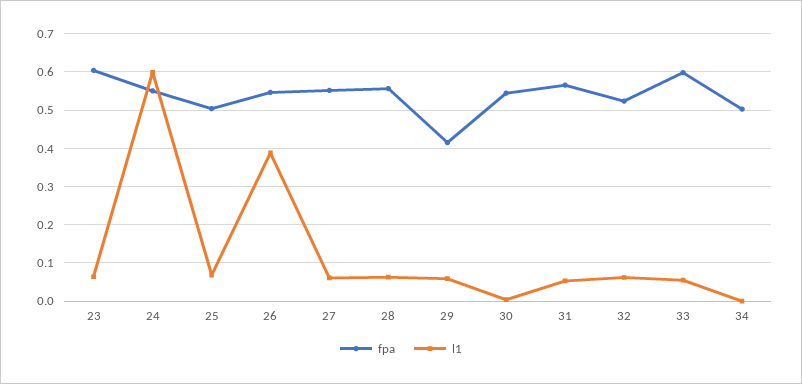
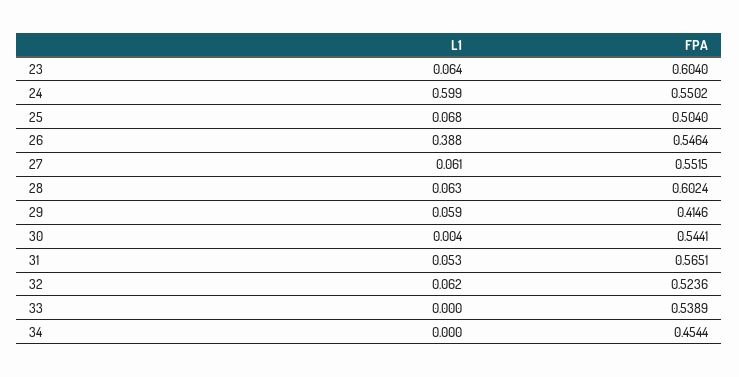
fpa, 28: 0.56 -> 0.6024
fpa, 33: 0.6 -> 0.5389
l1, 33: 0.06 -> 0
fpa, 34: 0.5 -> 0.4544

